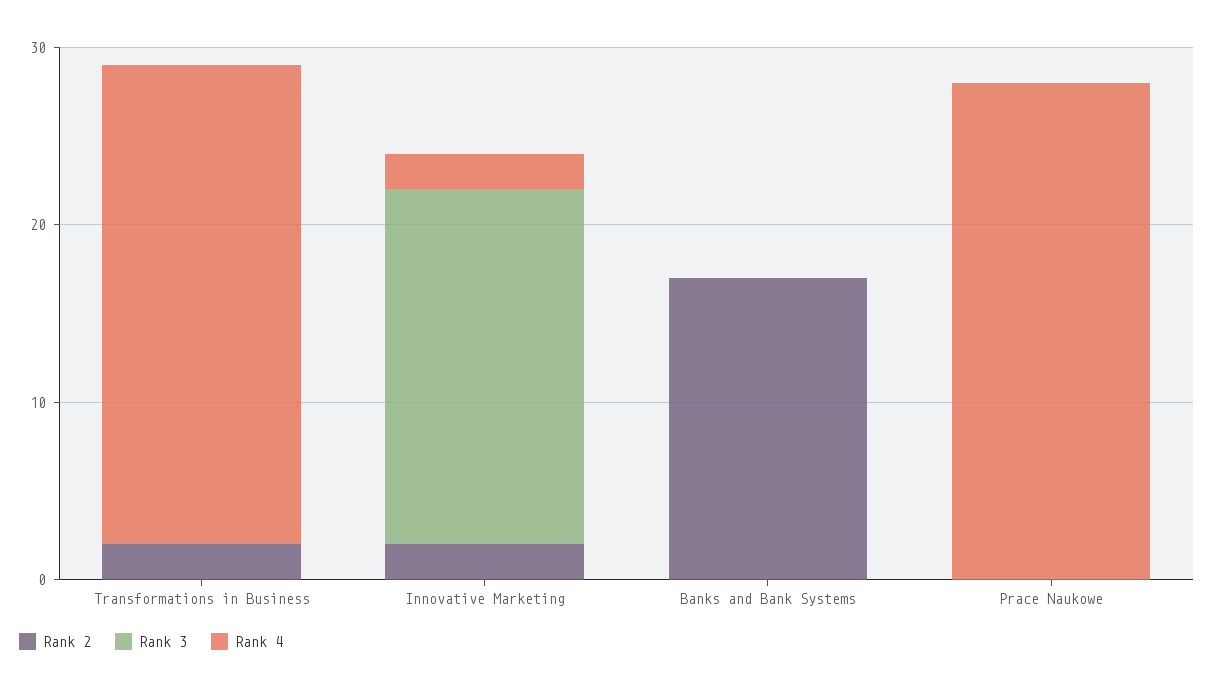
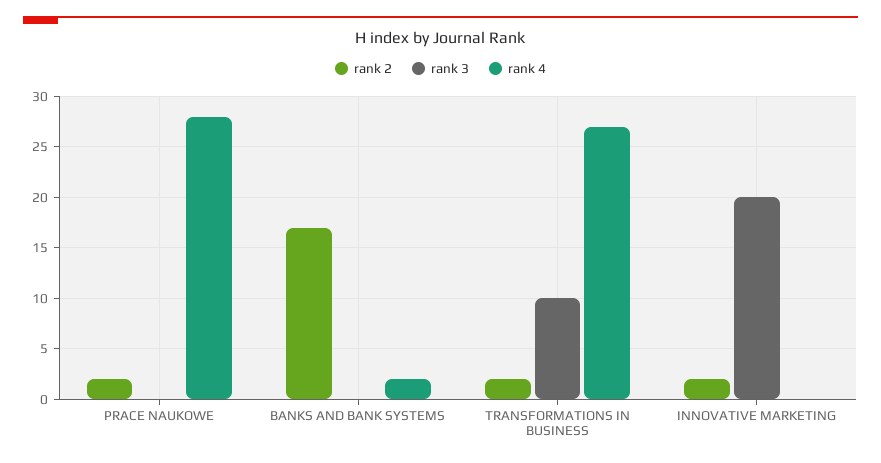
Rank 3, Transformations in Business: 0 -> 10
Rank 4, Innovative Marketing: 2 -> 0
Rank 4, Banks and Bank Systems: 0 -> 2
Rank 2, Prace Naukowe: 0 -> 2

